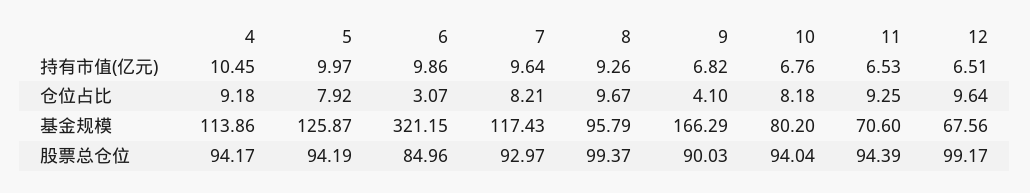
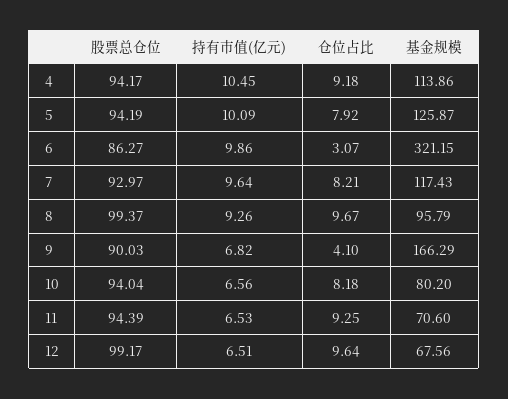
5, 持有市值(亿元): 9.97 -> 10.09
10, 持有市值(亿元): 6.76 -> 6.56
6, 股票总仓位: 84.96 -> 86.27

